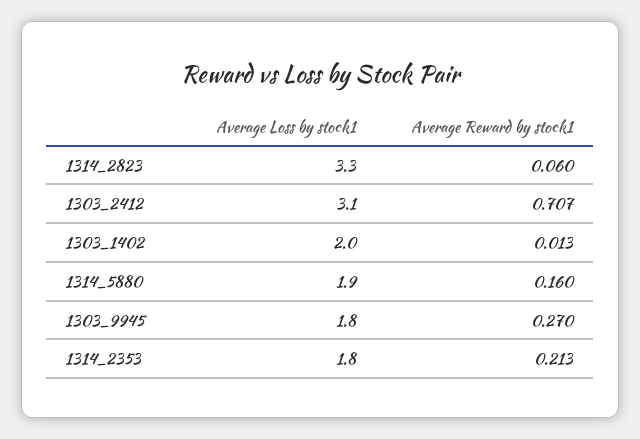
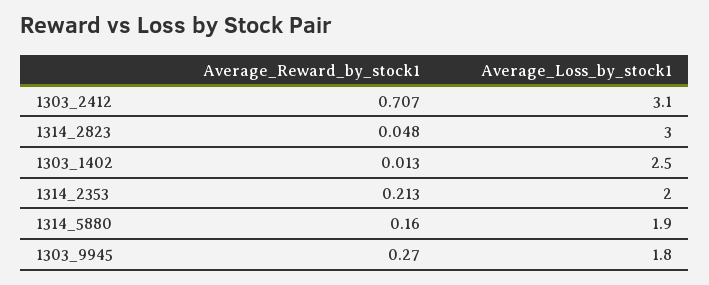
Average Loss by stock1, 1314_2823: 3.3 -> 3
Average Reward by stock1, 1314_2823: 0.06 -> 0.048
Average Loss by stock1, 1303_1402: 2 -> 2.5
Average Loss by stock1, 1314_2353: 1.8 -> 2

